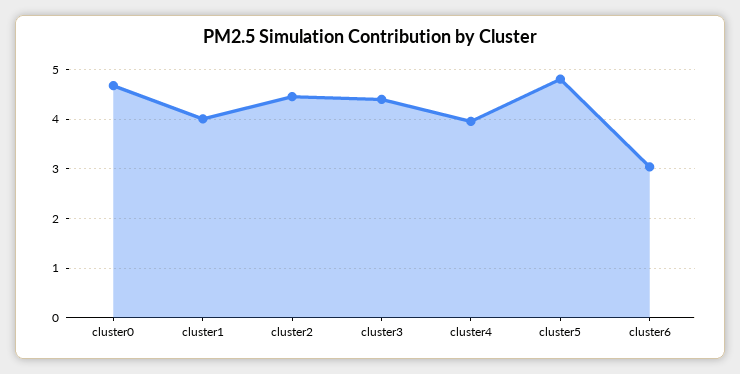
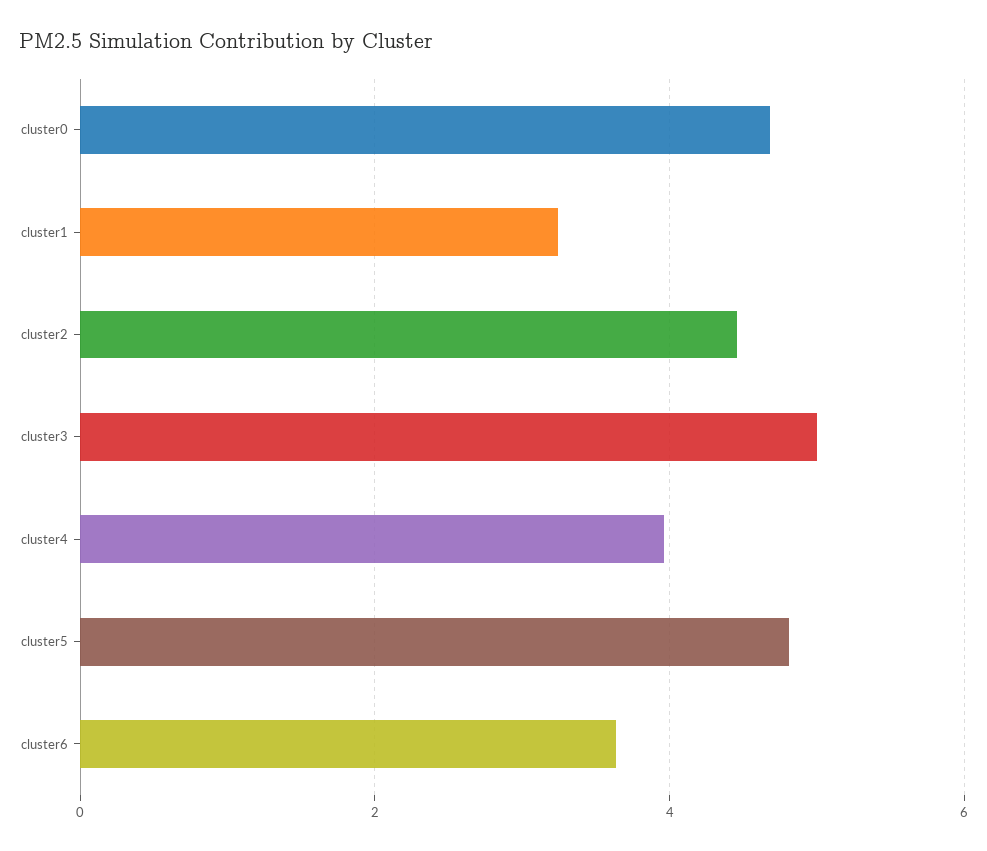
cluster1: 4 -> 3.2
cluster3: 4.4 -> 5
cluster6: 3 -> 3.6

